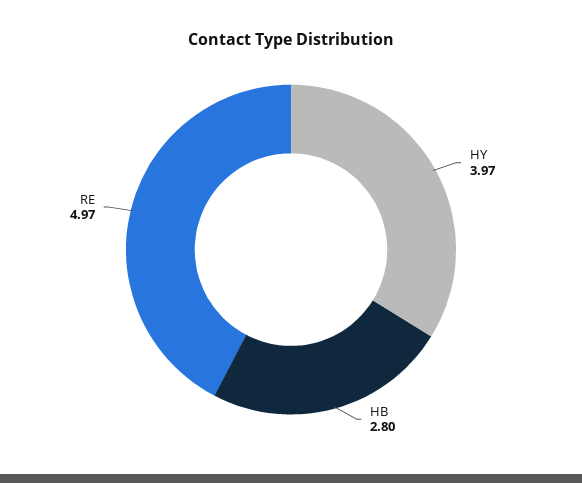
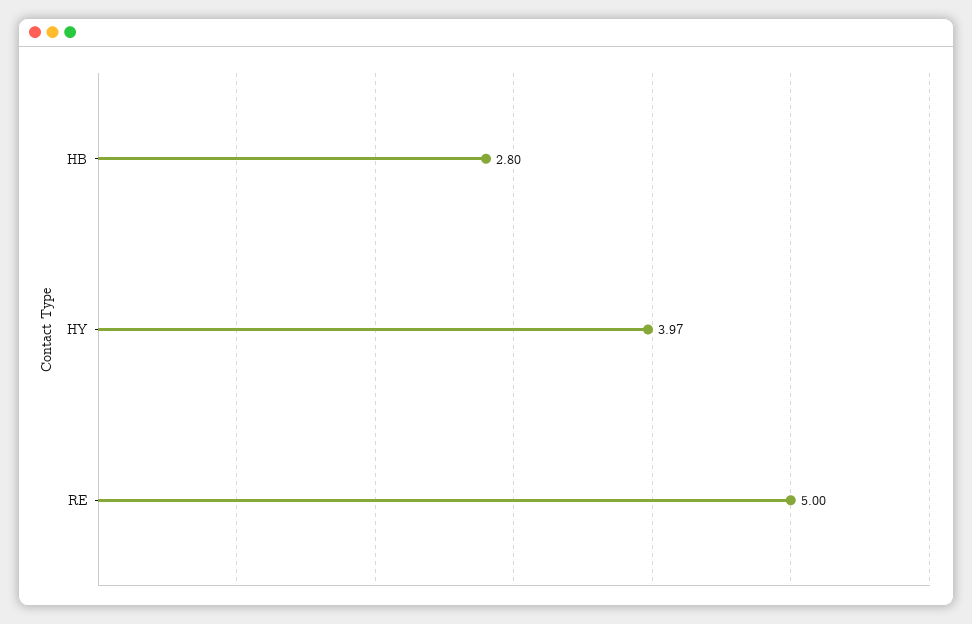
RE: 4.97 -> 5

